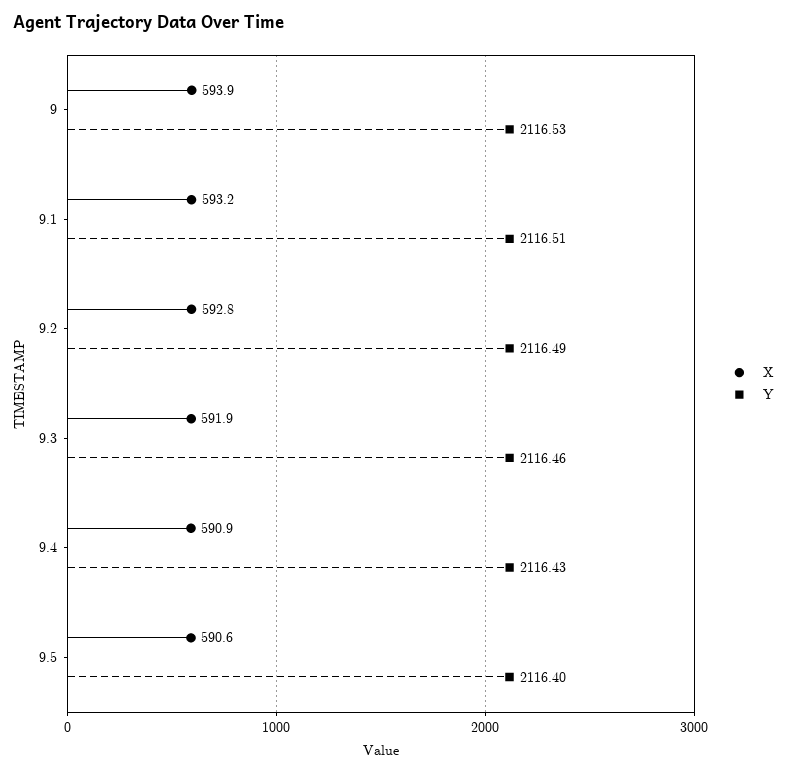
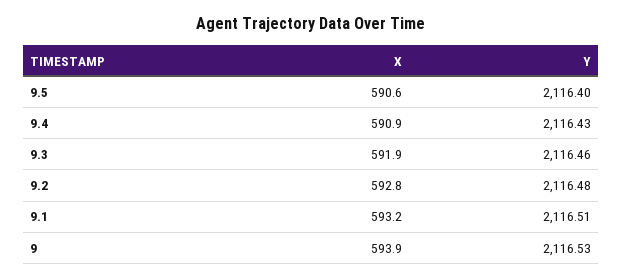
Y, 9.2: 2116.49 -> 2116.48

